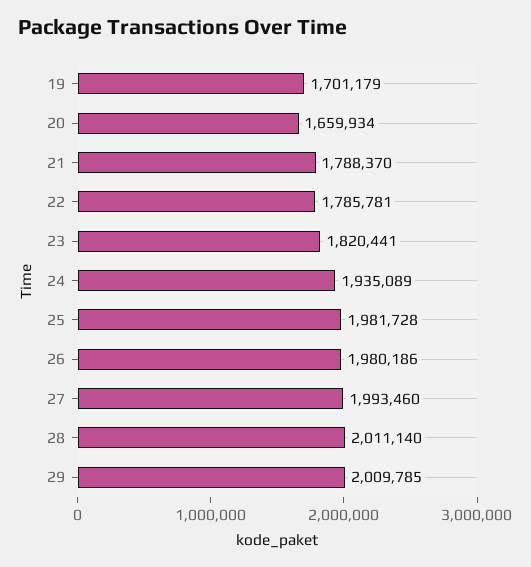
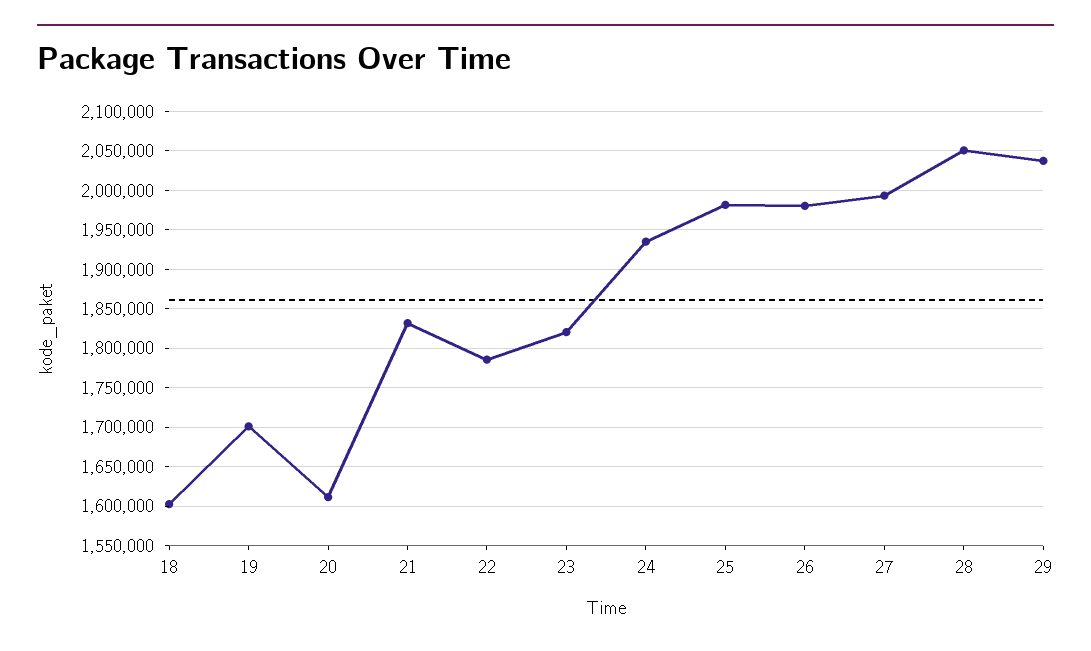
20: 1659934 -> 1610000
21: 1788370 -> 1830000
28: 2011140 -> 2050000
29: 2009785 -> 2040000
18: none -> 1600000

